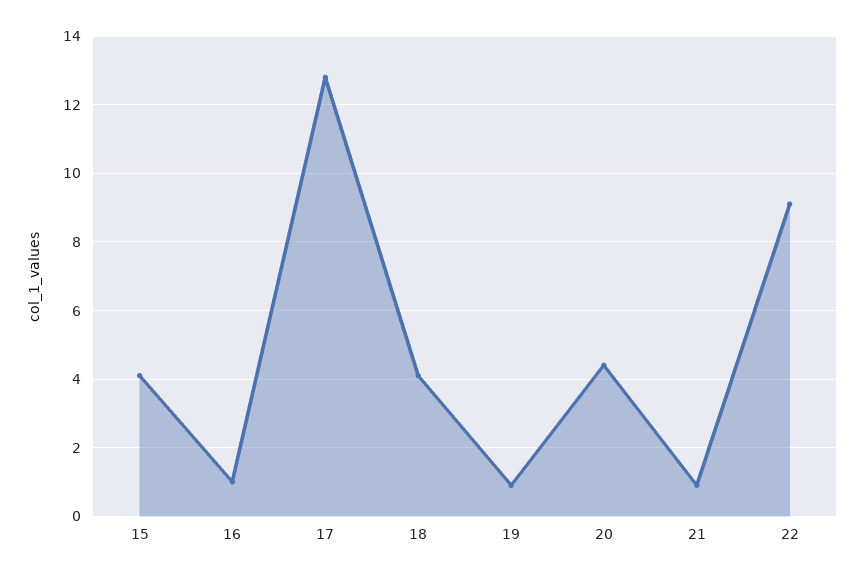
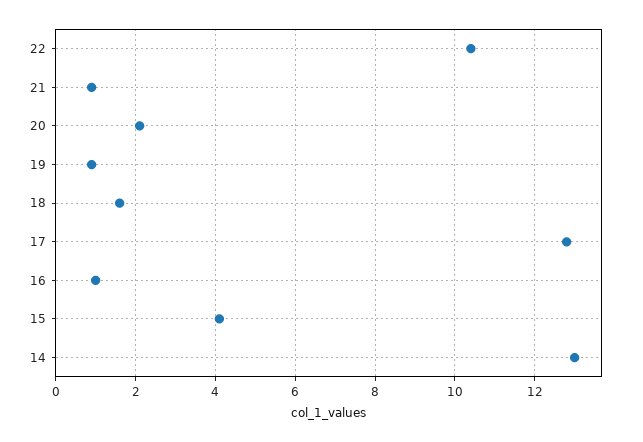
18: 4 -> 1.5
20: 4.5 -> 2
22: 9 -> 10.5
14: none -> 13

